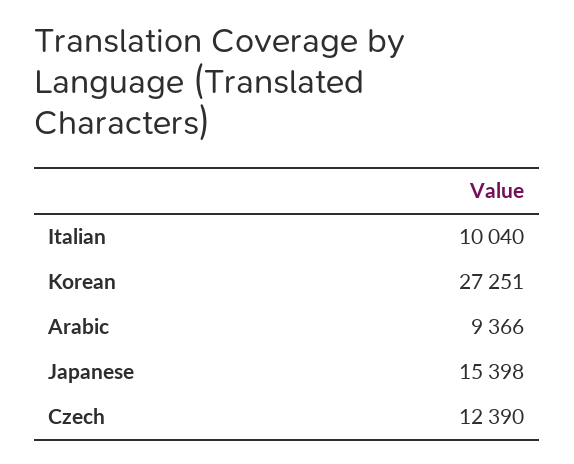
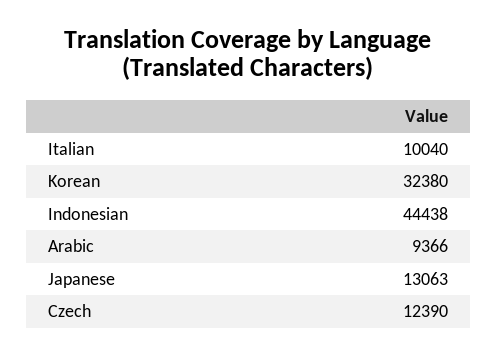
Korean: 27251 -> 32380
Japanese: 15398 -> 13063
Indonesian: none -> 44438

